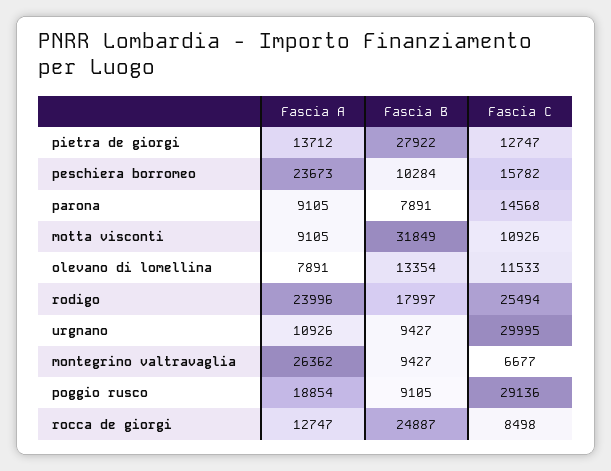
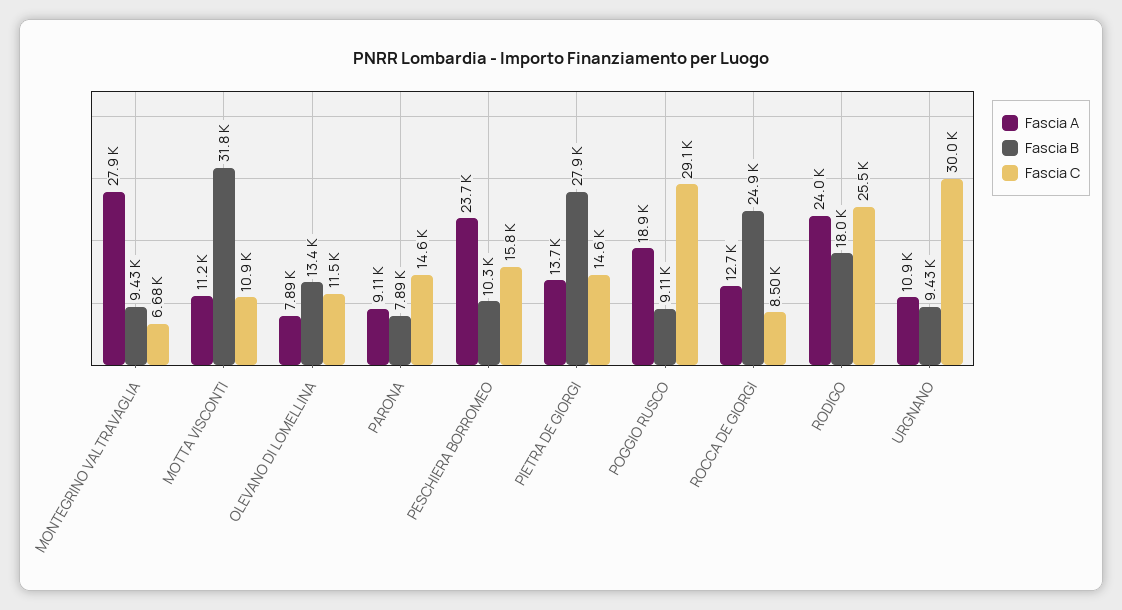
Fascia C, pietra de giorgi: 12747 -> 14600
Fascia A, motta visconti: 9105 -> 11200
Fascia A, montegrino valtravaglia: 26362 -> 27900

